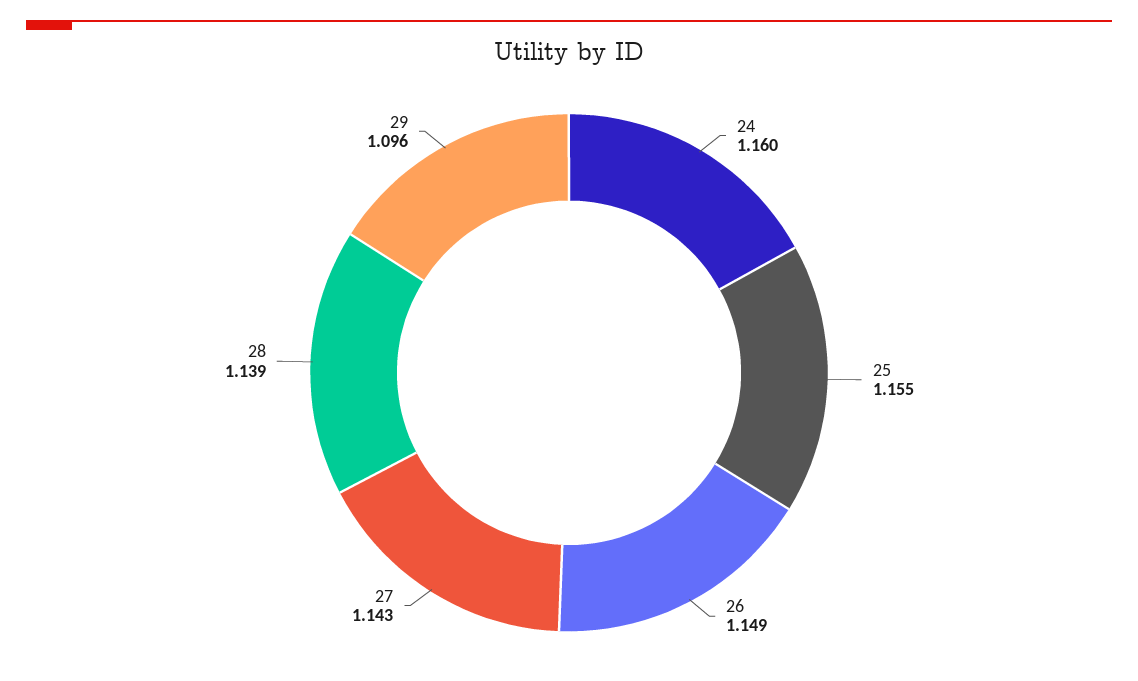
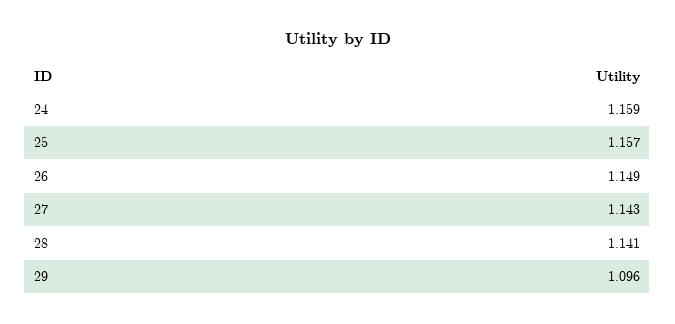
24: 1.16 -> 1.159
25: 1.155 -> 1.157
28: 1.139 -> 1.141

